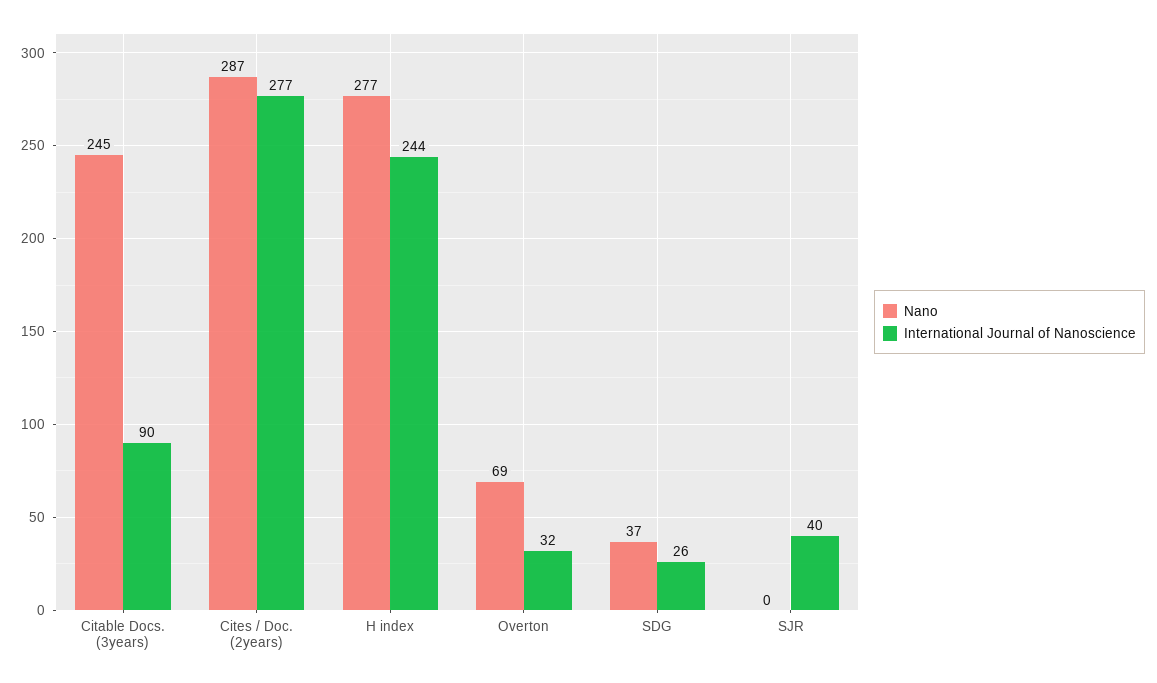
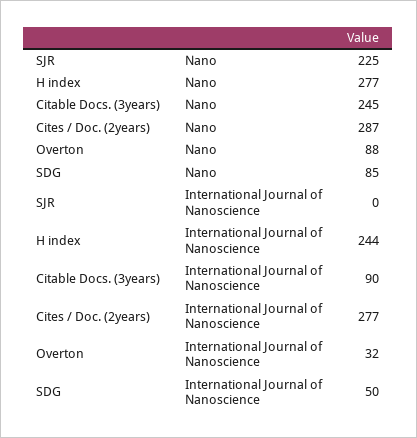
Nano, Overton: 69 -> 88
Nano, SDG: 37 -> 85
International Journal of Nanoscience, SDG: 26 -> 50
Nano, SJR: 0 -> 225
International Journal of Nanoscience, SJR: 40 -> 0

